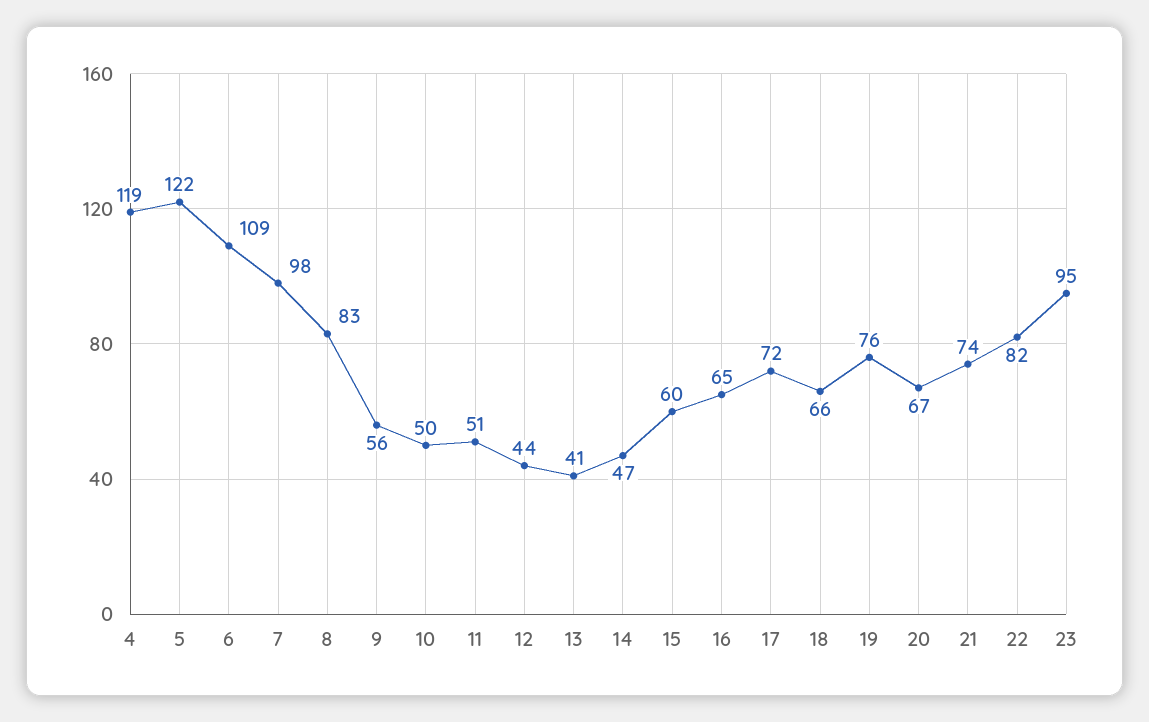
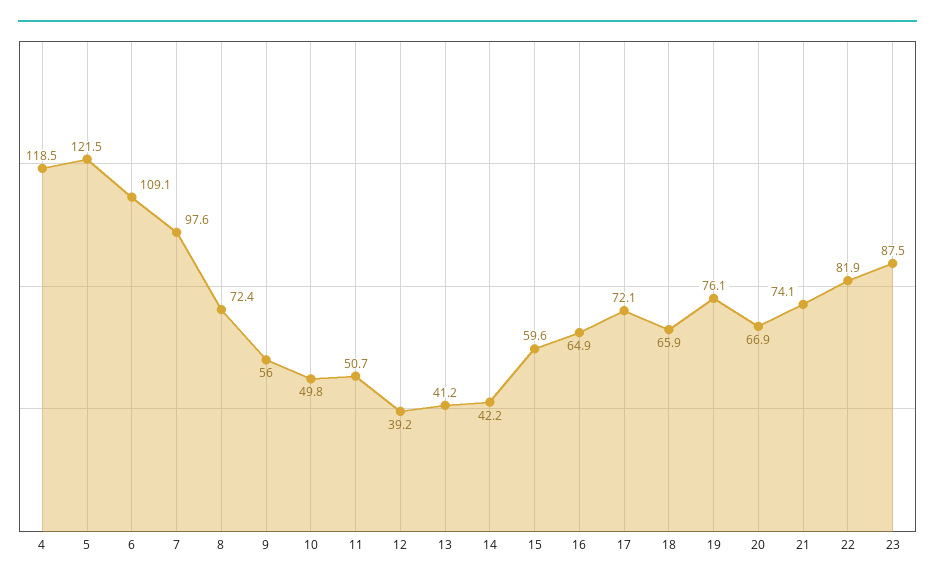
8: 83 -> 72.4
12: 44 -> 39.2
14: 47 -> 42.2
23: 95 -> 87.5

